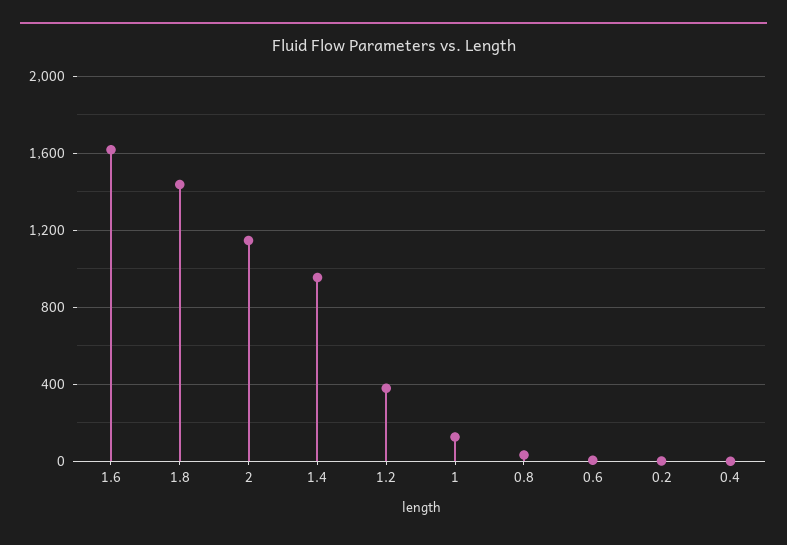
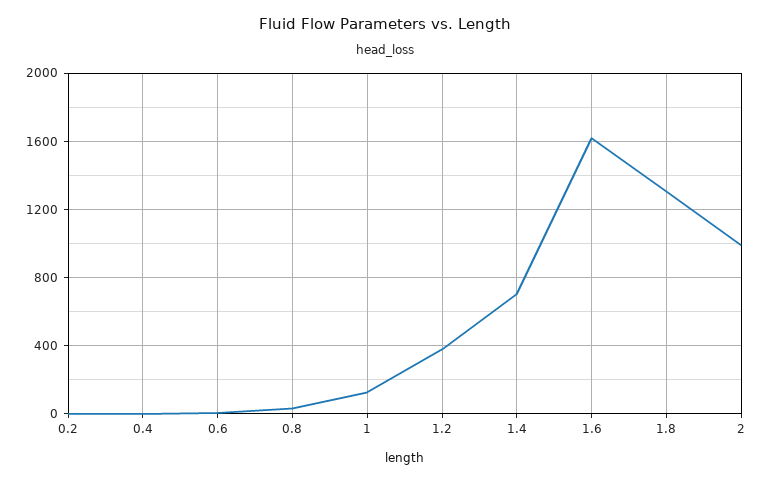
1.8: 1450 -> 1300
2: 1150 -> 1000
1.4: 950 -> 700

